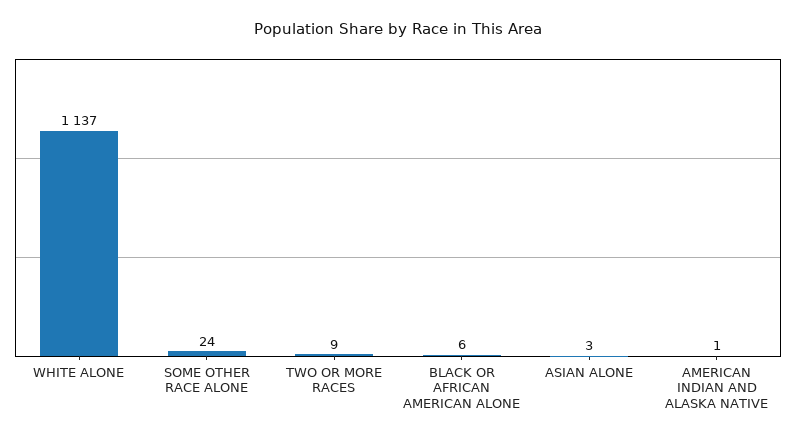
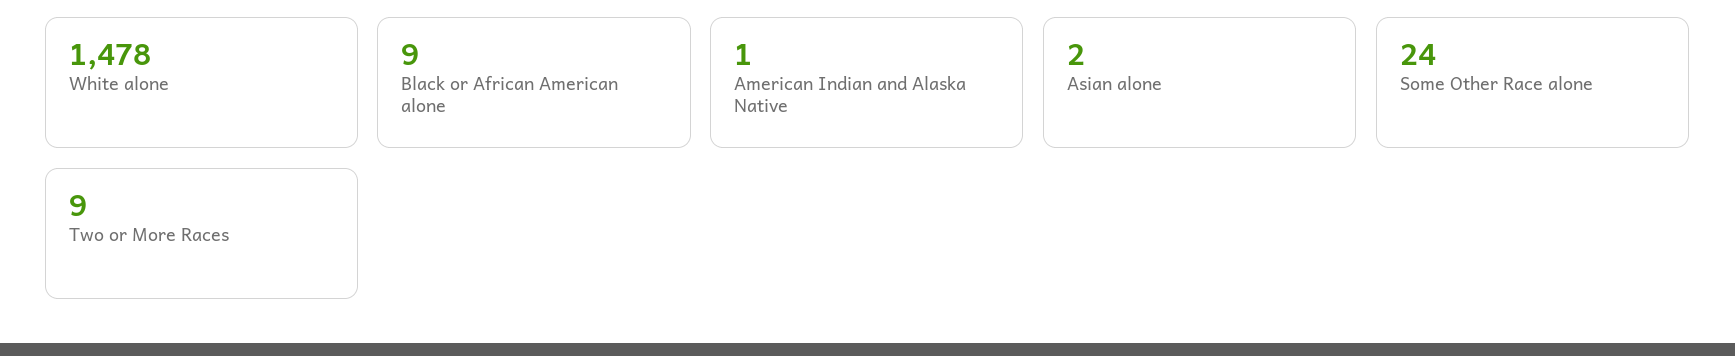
WHITE ALONE: 1137 -> 1478
BLACK OR AFRICAN AMERICAN ALONE: 6 -> 9
ASIAN ALONE: 3 -> 2

